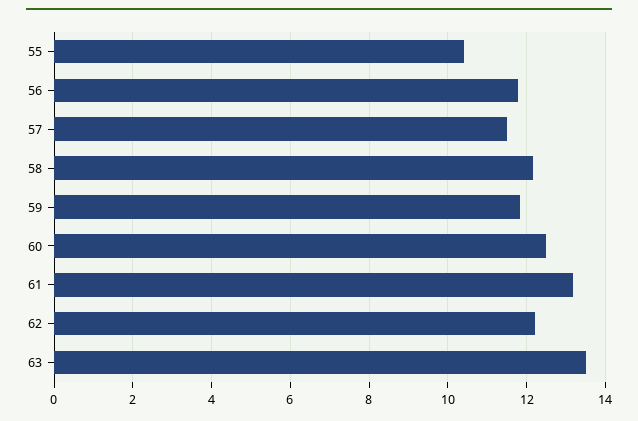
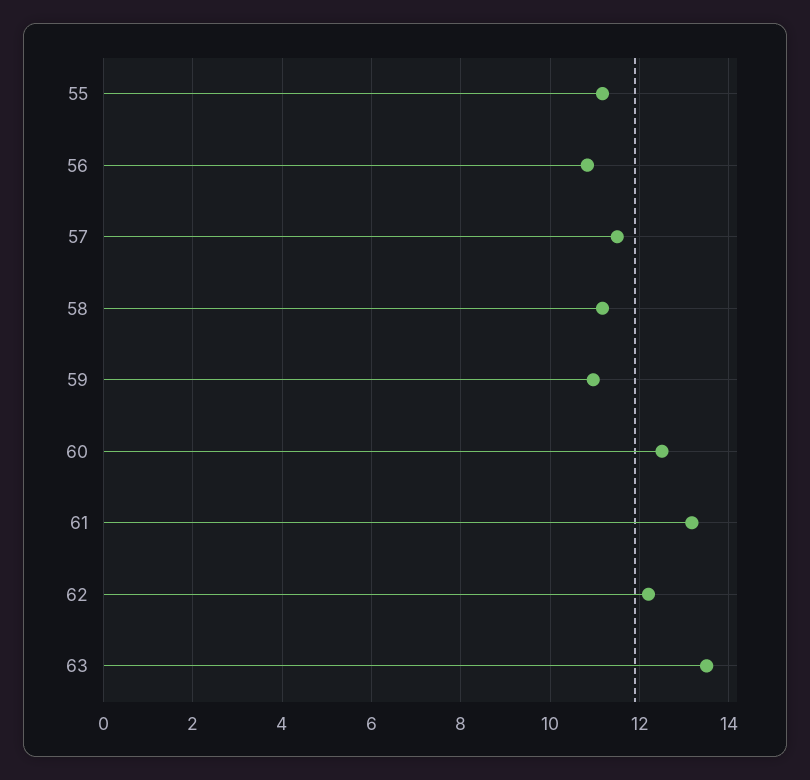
55: 10.4 -> 11.2
56: 11.8 -> 10.8
58: 12.2 -> 11.2
59: 11.8 -> 11

